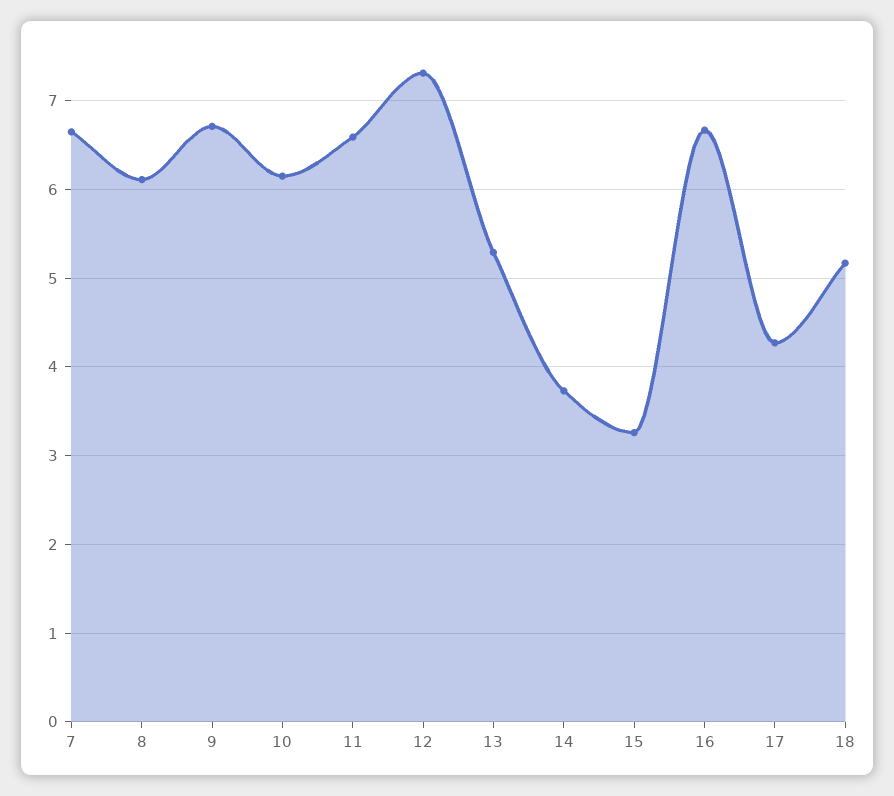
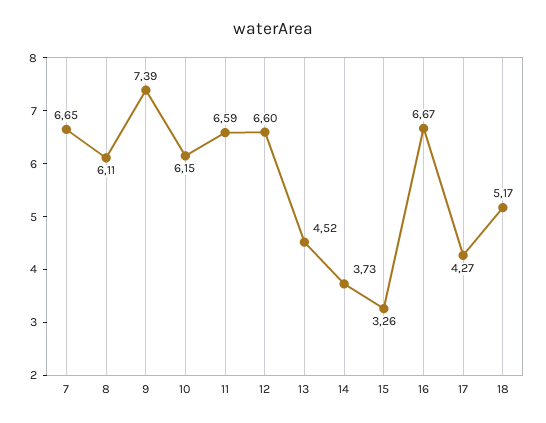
9: 6.7 -> 7.39
12: 7.3 -> 6.6
13: 5.3 -> 4.52

